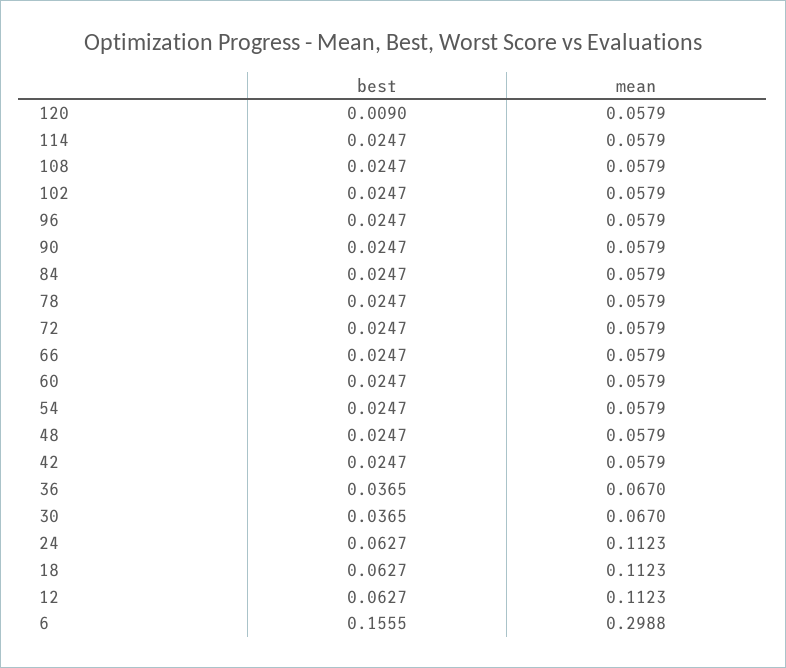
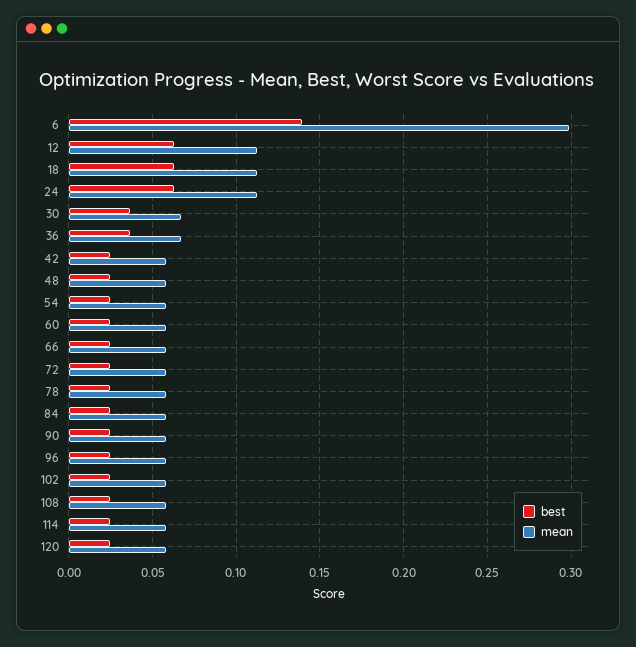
best, 120: 0.009 -> 0.025
best, 6: 0.1555 -> 0.14

